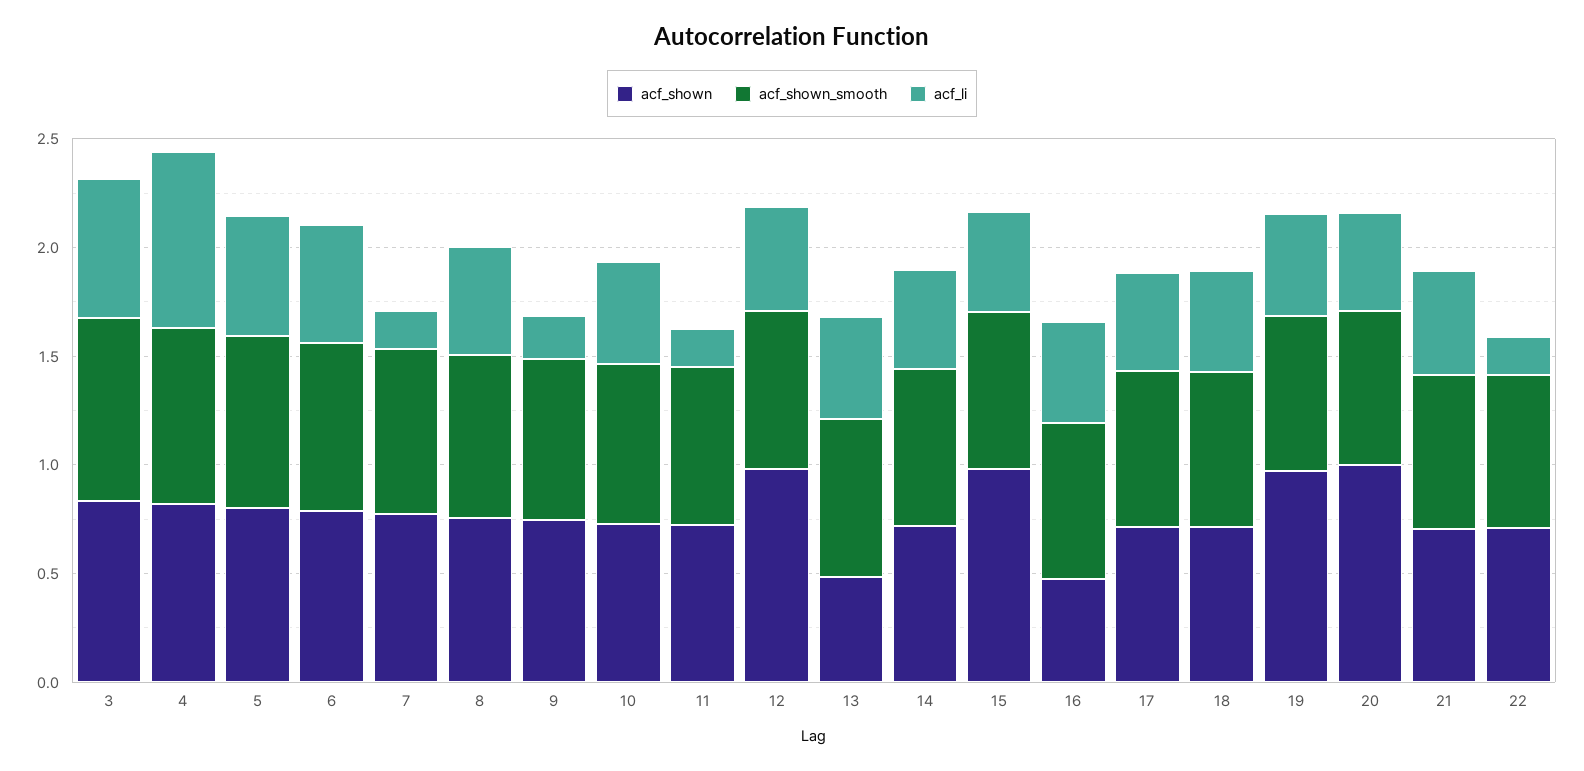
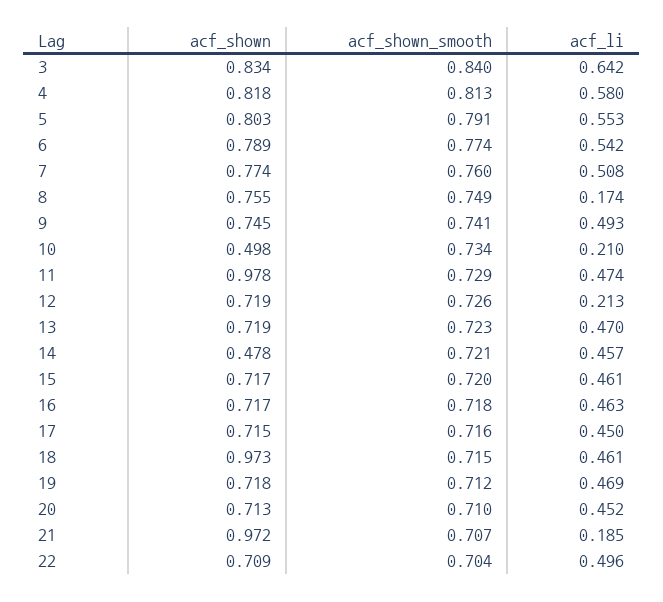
acf_li, 4: 0.8 -> 0.58
acf_li, 7: 0.2 -> 0.508
acf_li, 8: 0.5 -> 0.174
acf_li, 9: 0.2 -> 0.493
acf_shown, 10: 0.7 -> 0.498
acf_li, 10: 0.5 -> 0.21
acf_shown, 11: 0.7 -> 0.978
acf_li, 11: 0.2 -> 0.474
acf_shown, 12: 1 -> 0.719
acf_li, 12: 0.5 -> 0.213
acf_shown, 13: 0.5 -> 0.719
acf_shown, 14: 0.7 -> 0.478
acf_shown, 15: 1 -> 0.717
acf_shown, 16: 0.5 -> 0.717
acf_shown, 18: 0.7 -> 0.973
acf_shown, 19: 1 -> 0.718
acf_shown, 20: 1 -> 0.713
acf_shown, 21: 0.7 -> 0.972
acf_li, 21: 0.5 -> 0.185
acf_li, 22: 0.2 -> 0.496

